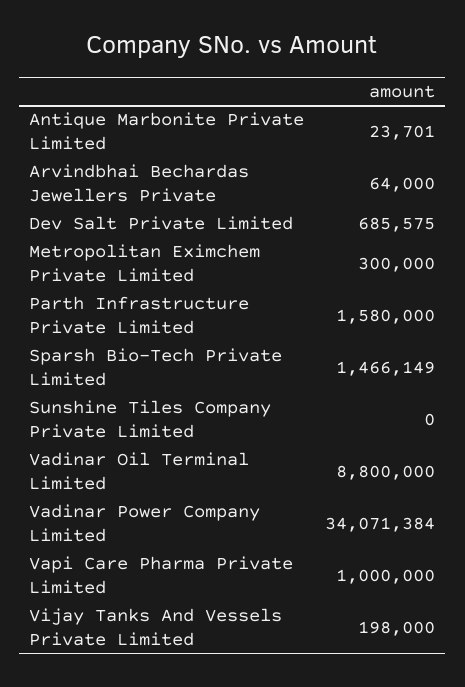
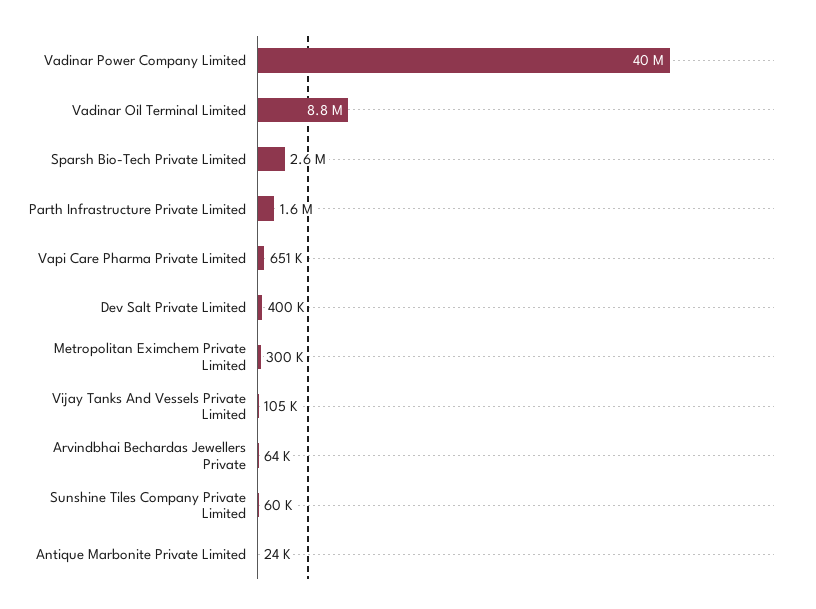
Dev Salt Private Limited: 685575 -> 400000
Sparsh Bio-Tech Private Limited: 1466149 -> 2600000
Sunshine Tiles Company Private Limited: 0 -> 60000
Vadinar Power Company Limited: 34071384 -> 40000000
Vapi Care Pharma Private Limited: 1000000 -> 651000
Vijay Tanks And Vessels Private Limited: 198000 -> 105000

